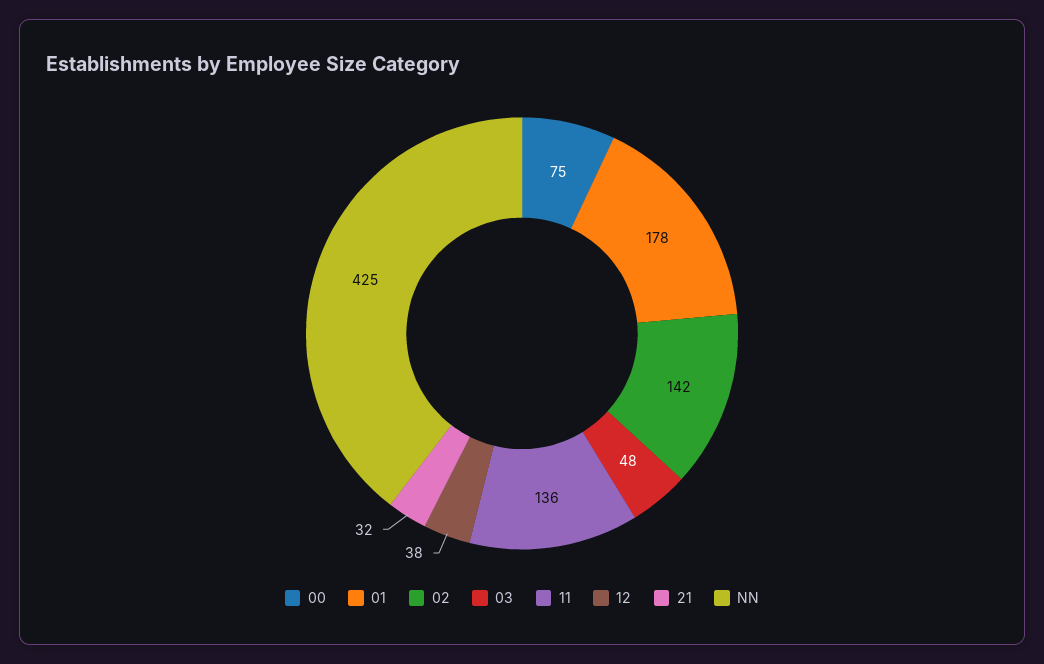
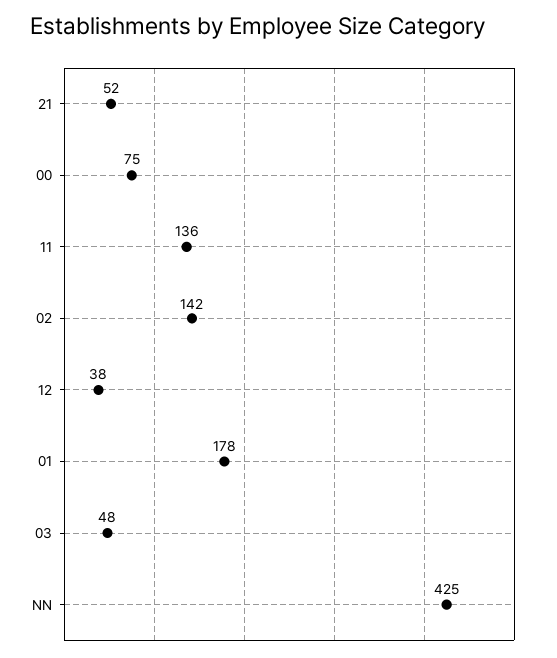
21: 32 -> 52

